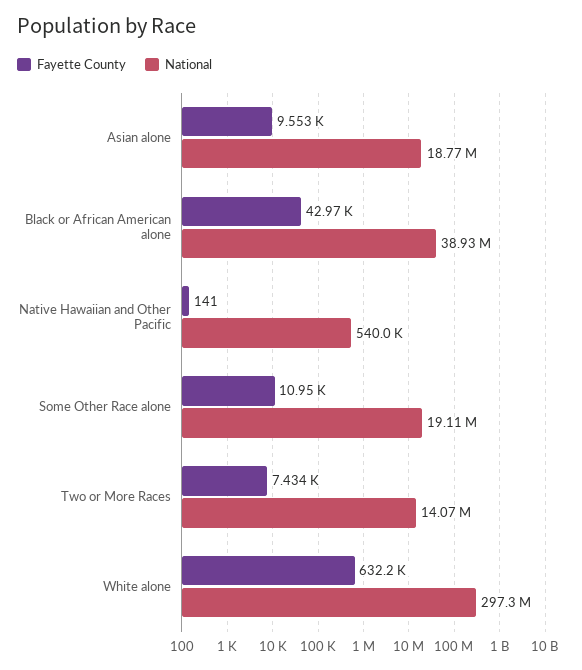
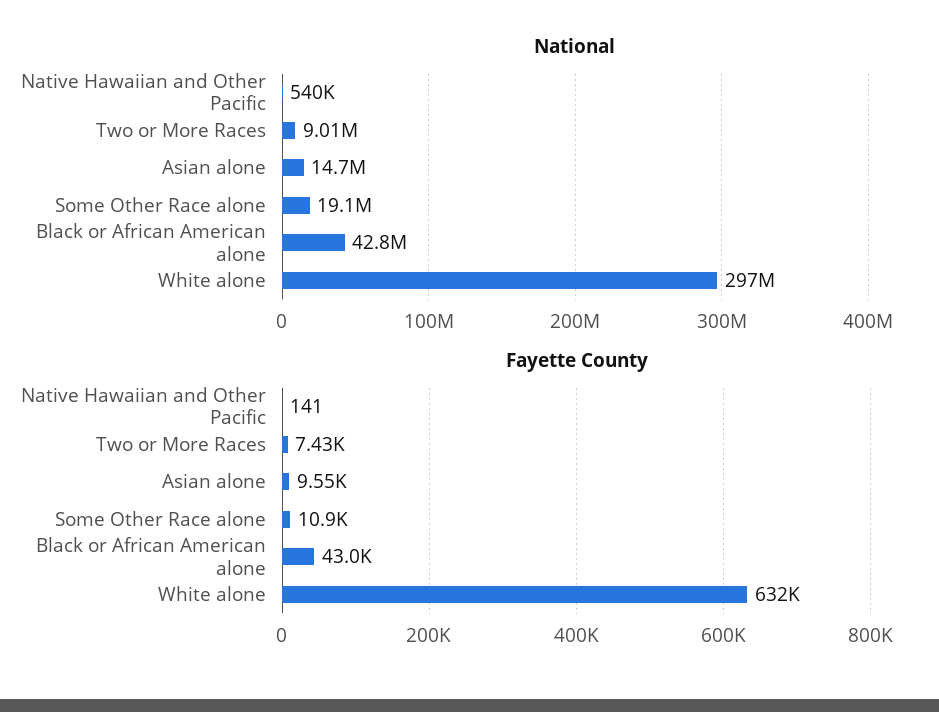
National, Asian alone: 18770000 -> 14700000
National, Black or African American alone: 38930000 -> 42800000
National, Two or More Races: 14070000 -> 9010000

